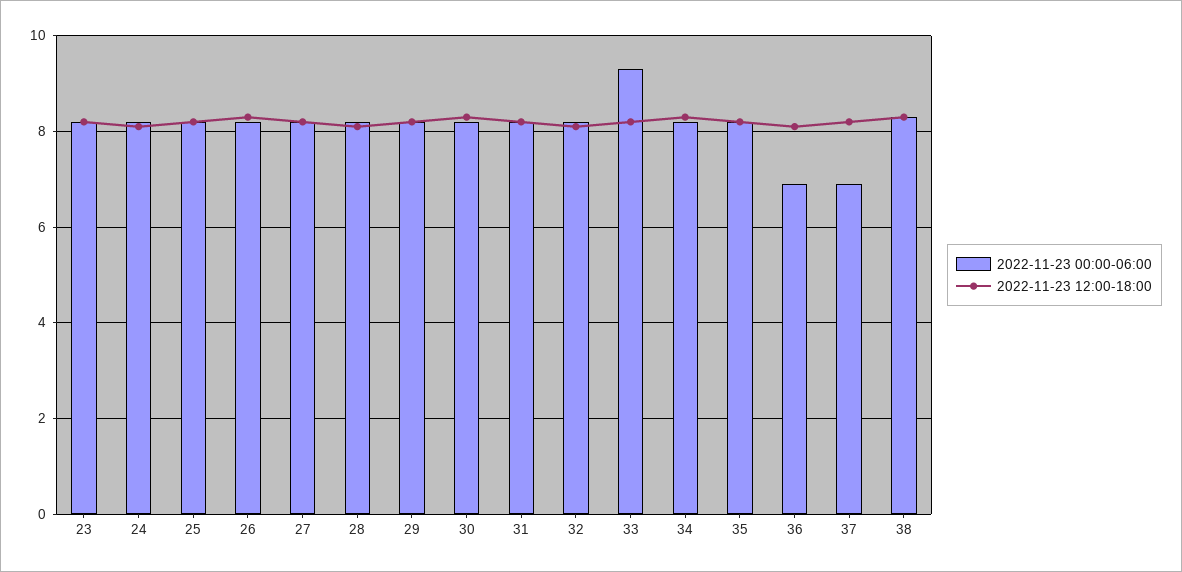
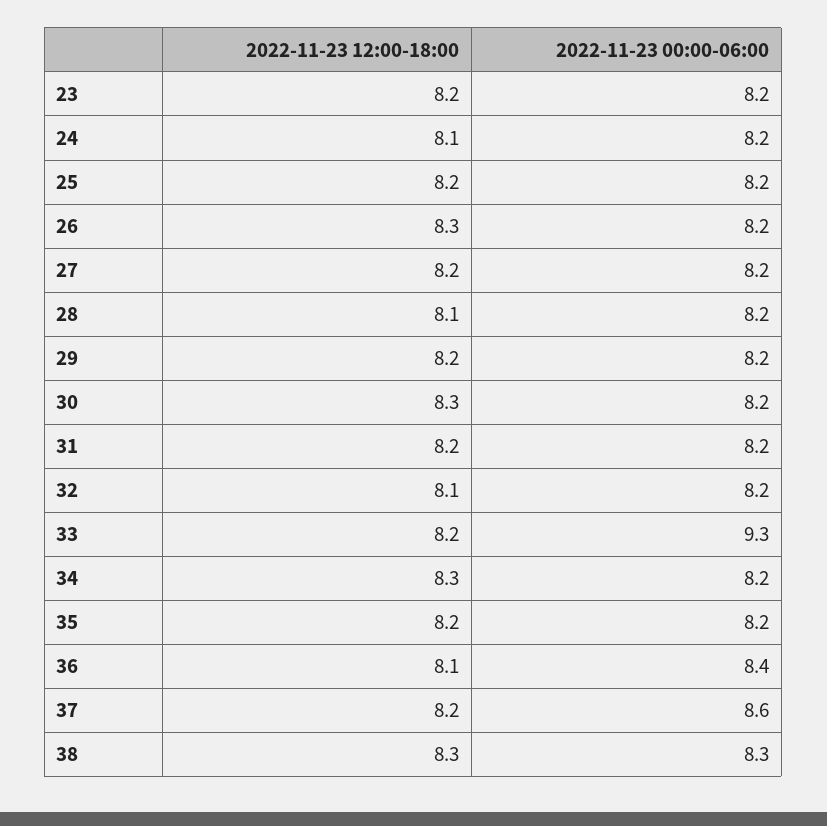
2022-11-23 00:00-06:00, 36: 7 -> 8.4
2022-11-23 00:00-06:00, 37: 7 -> 8.6

